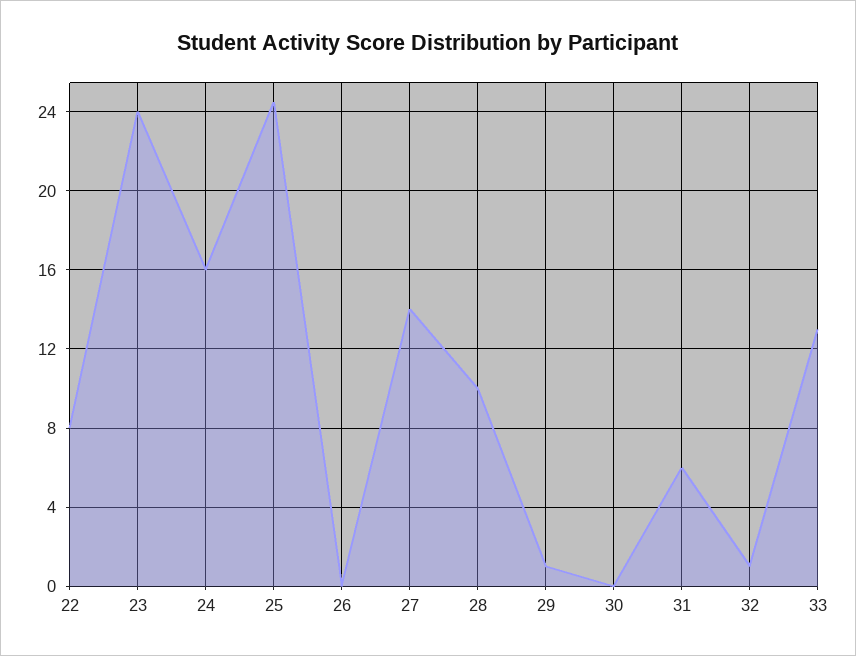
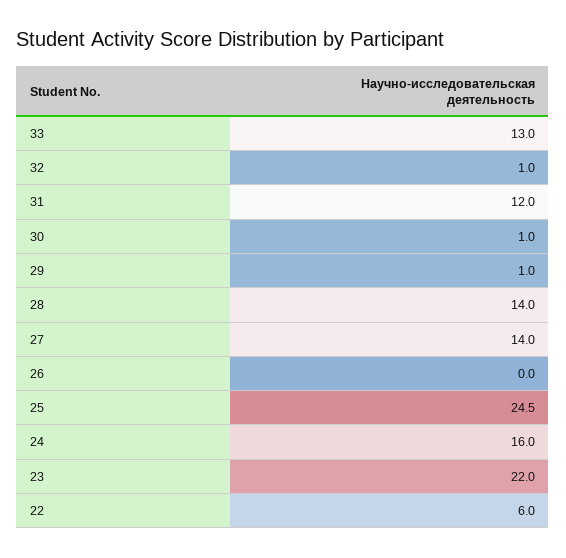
22: 8 -> 6
23: 24 -> 22
28: 10 -> 14
30: 0 -> 1
31: 6 -> 12

